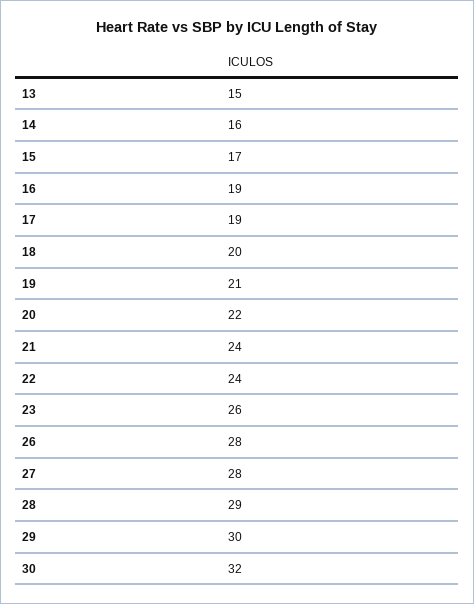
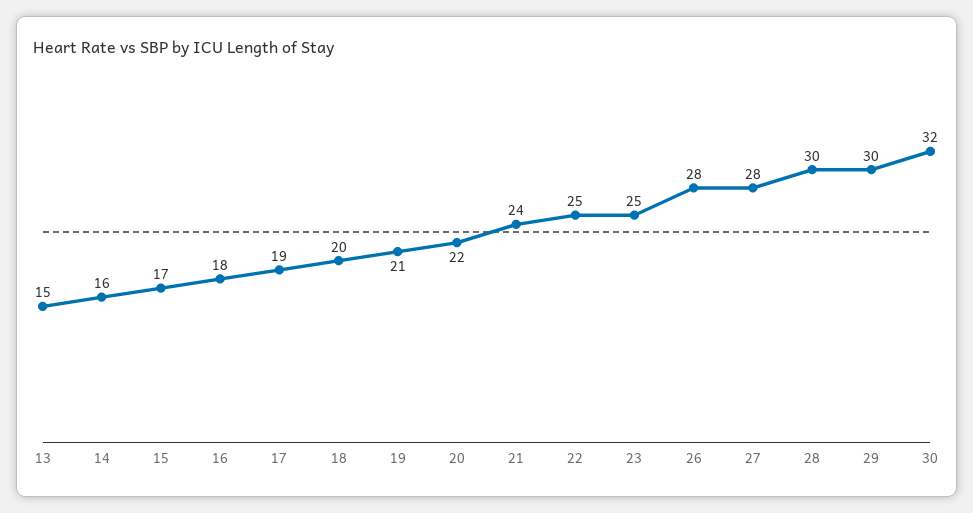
16: 19 -> 18
22: 24 -> 25
23: 26 -> 25
28: 29 -> 30

